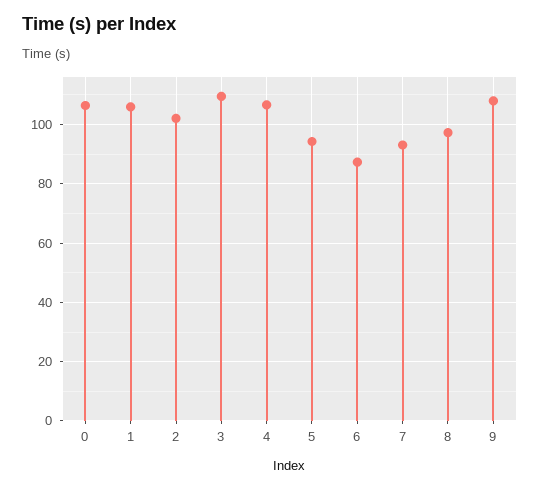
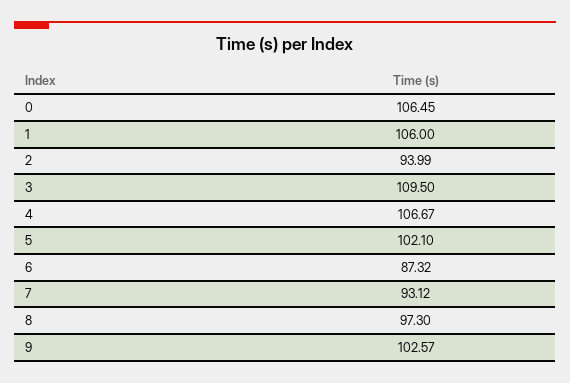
2: 102.5 -> 93.99
5: 95 -> 102.1
9: 107.5 -> 102.57

